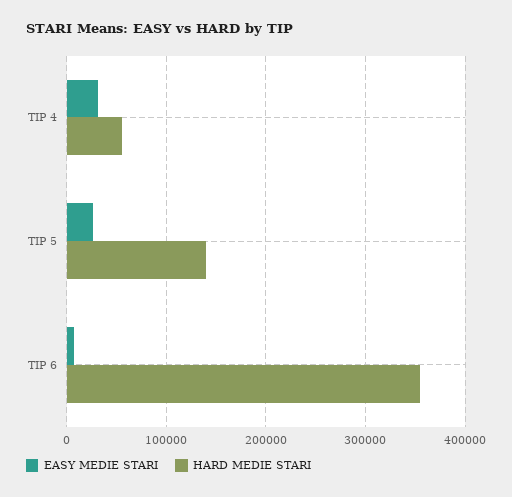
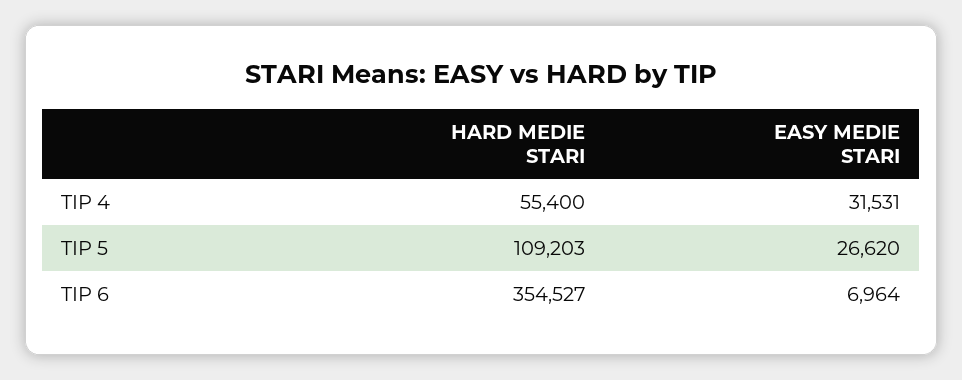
HARD MEDIE STARI, TIP 5: 140000 -> 109203

